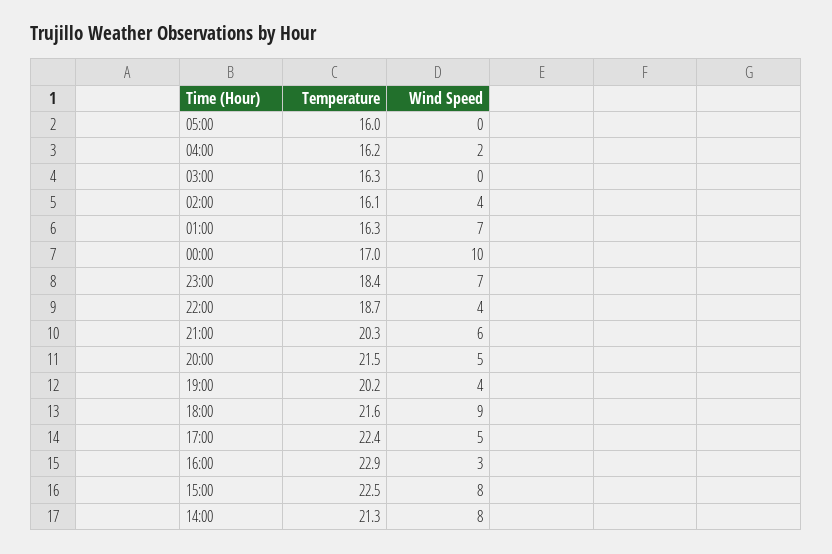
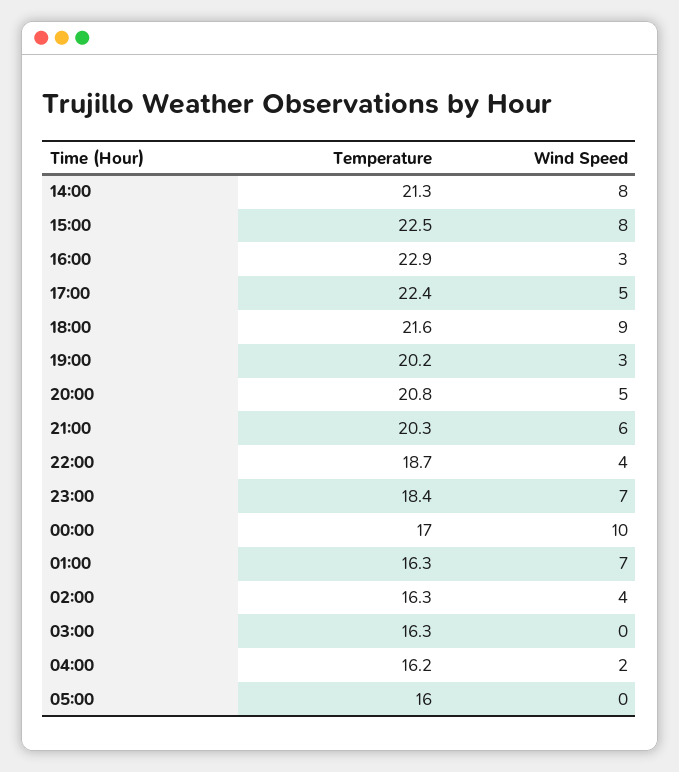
Temperature, 02:00: 16.1 -> 16.3
Temperature, 20:00: 21.5 -> 20.8
Wind Speed, 19:00: 4 -> 3

